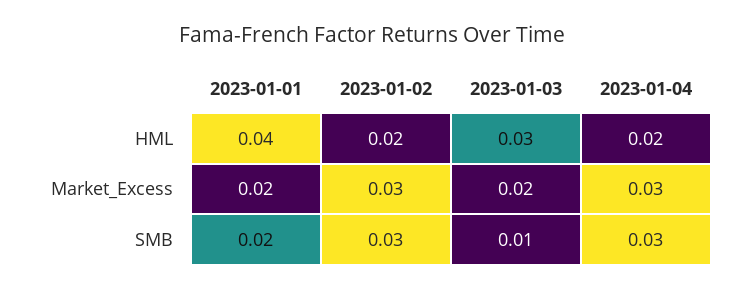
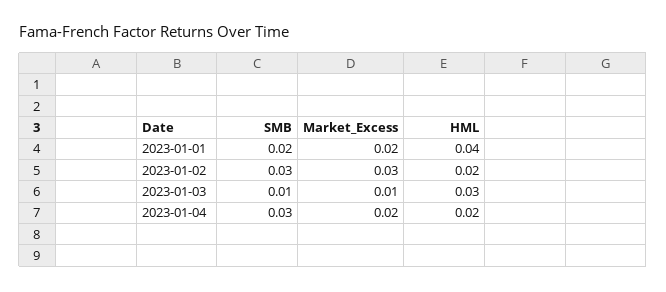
2023-01-03, Market_Excess: 0.02 -> 0.01
2023-01-04, Market_Excess: 0.03 -> 0.02

